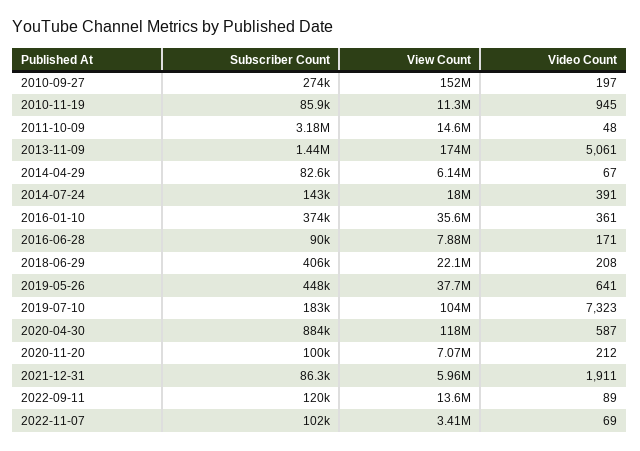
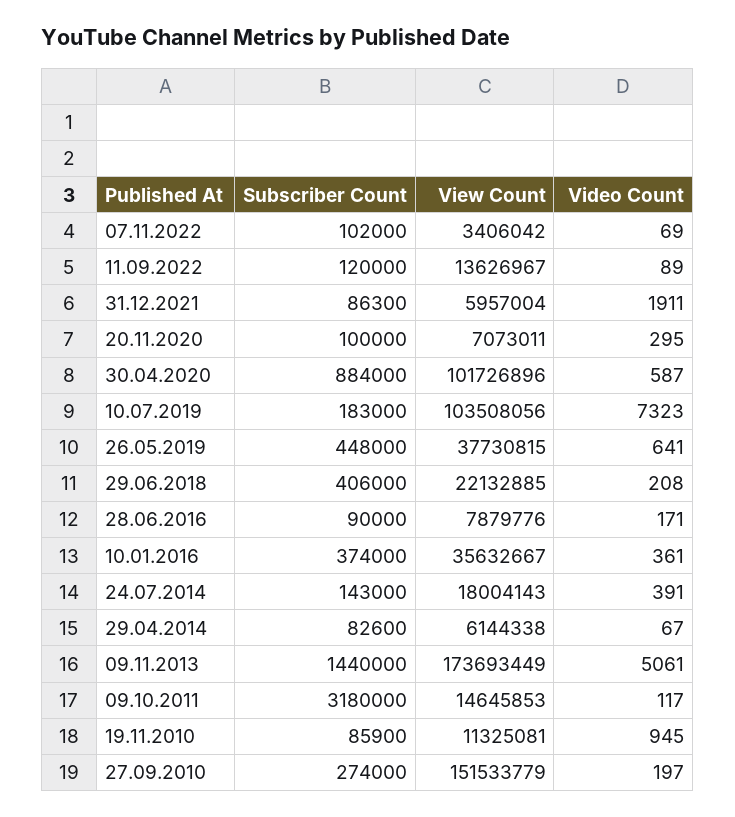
Video Count, 2011-10-09: 48 -> 117
View Count, 2020-04-30: 118000000 -> 101726896
Video Count, 2020-11-20: 212 -> 295

